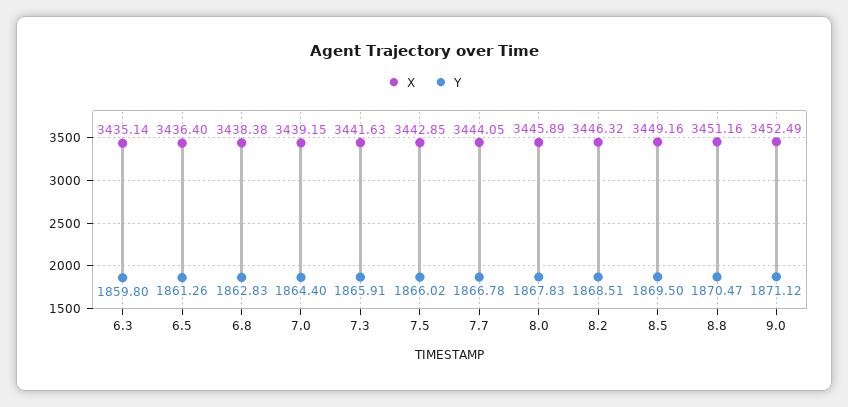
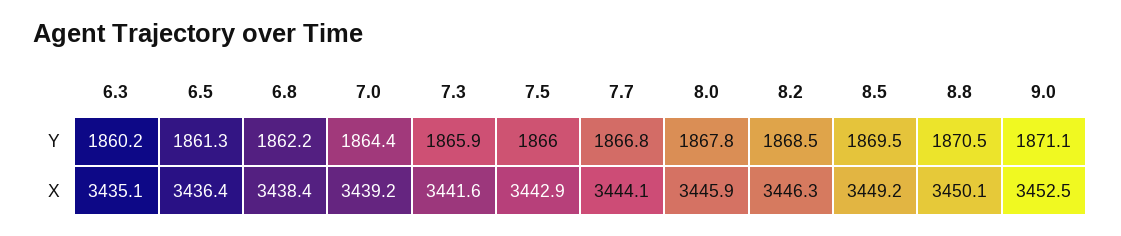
Y, 6.3: 1859.8 -> 1860.2
Y, 6.8: 1862.83 -> 1862.2
X, 8.8: 3451.16 -> 3450.1

